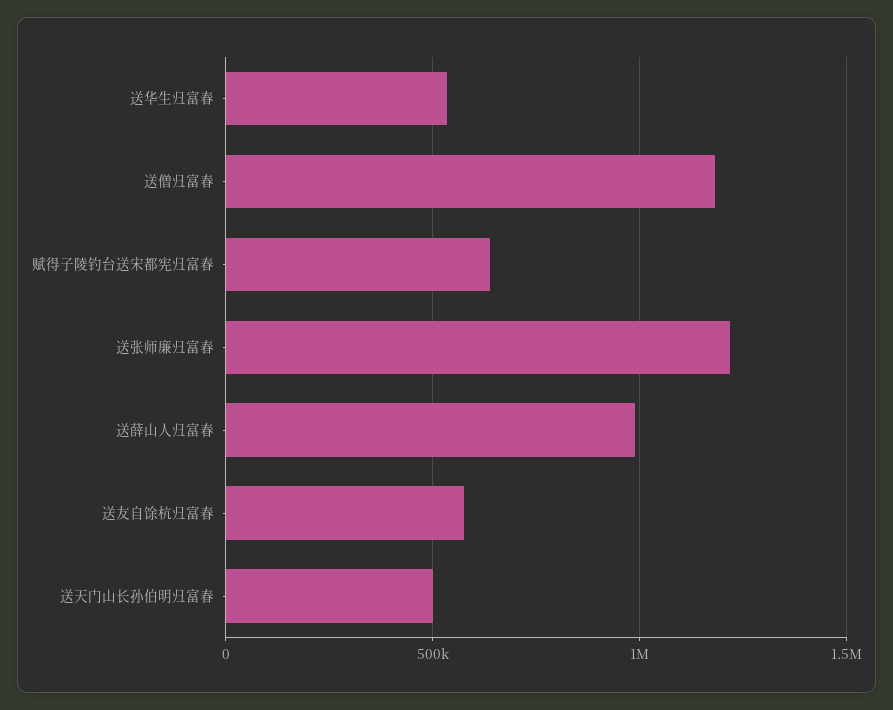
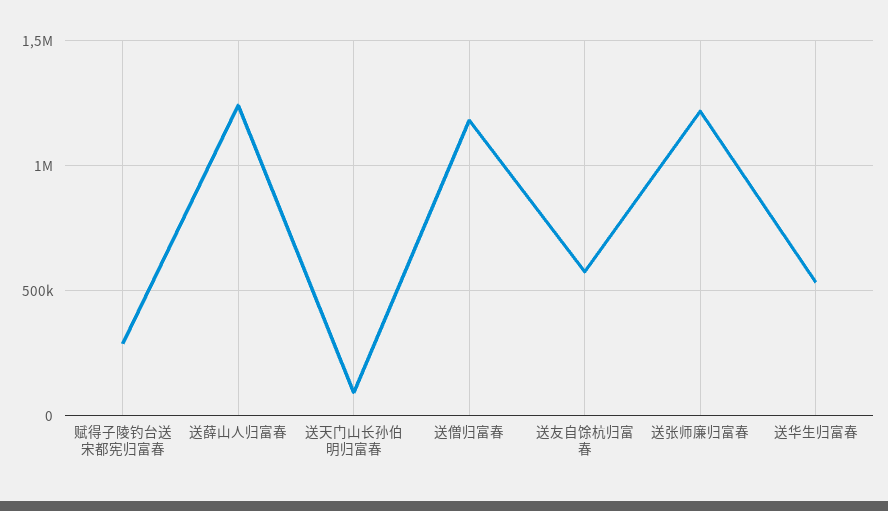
赋得子陵钓台送宋都宪归富春: 650000 -> 300000
送薛山人归富春: 1000000 -> 1250000
送天门山长孙伯明归富春: 500000 -> 100000

